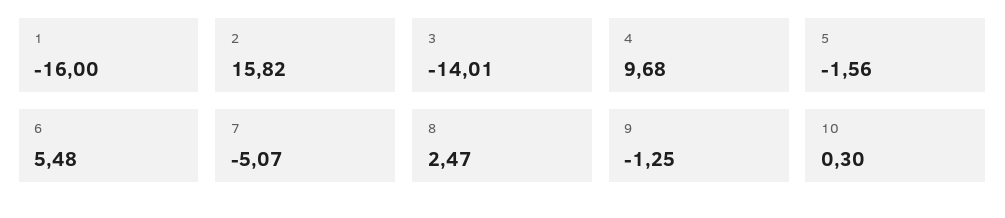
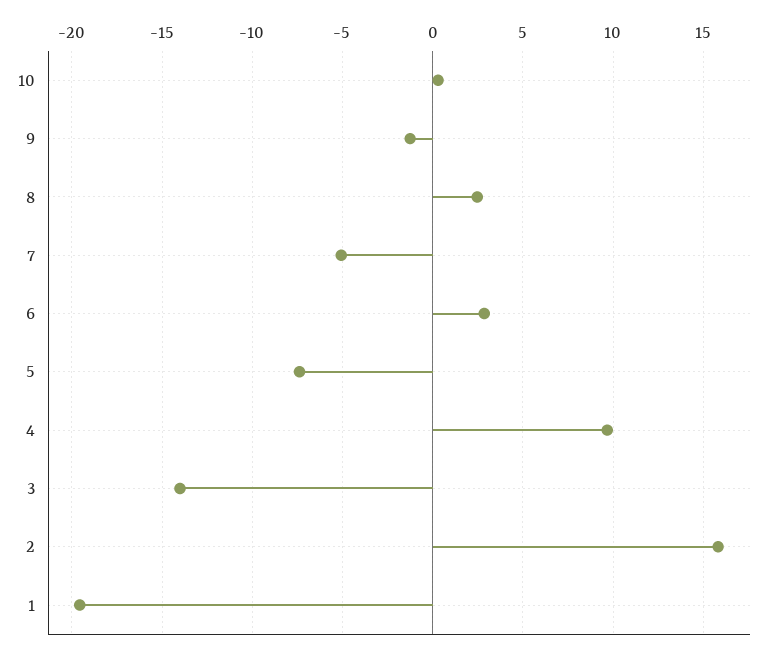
1: -16 -> -19.5
5: -1.56 -> -7.5
6: 5.48 -> 3

